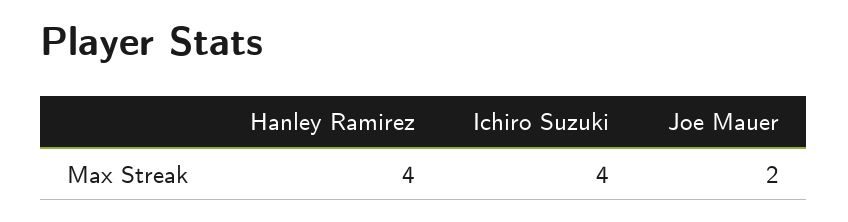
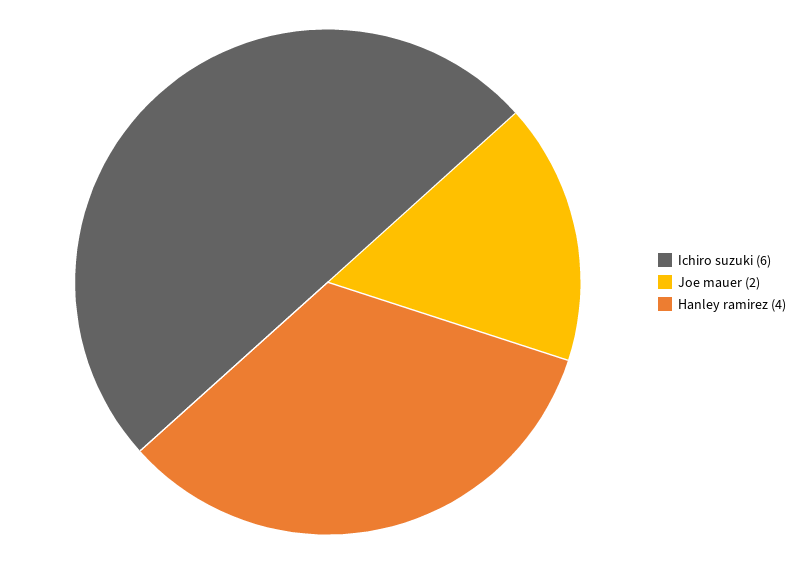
Ichiro Suzuki: 4 -> 6

